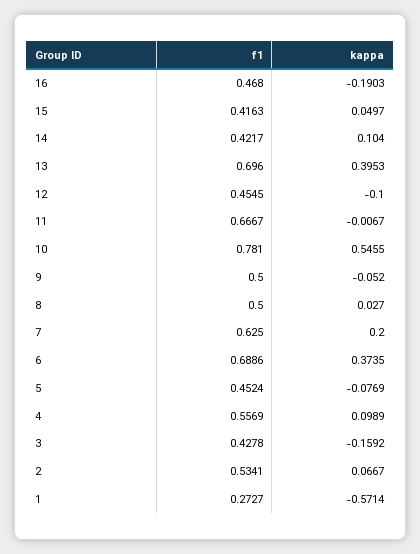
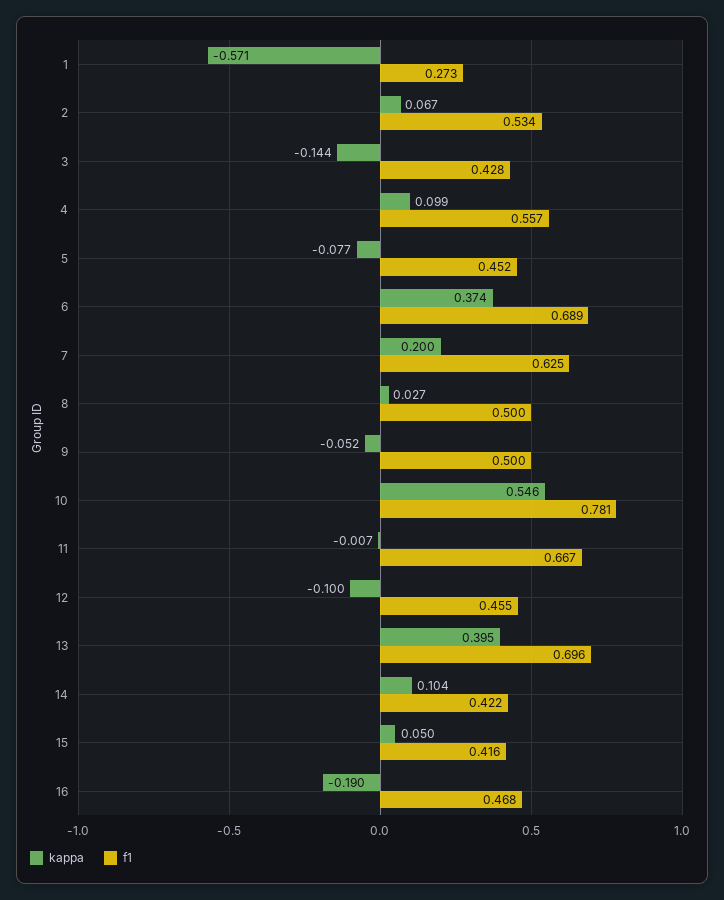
kappa, 3: -0.1592 -> -0.144

